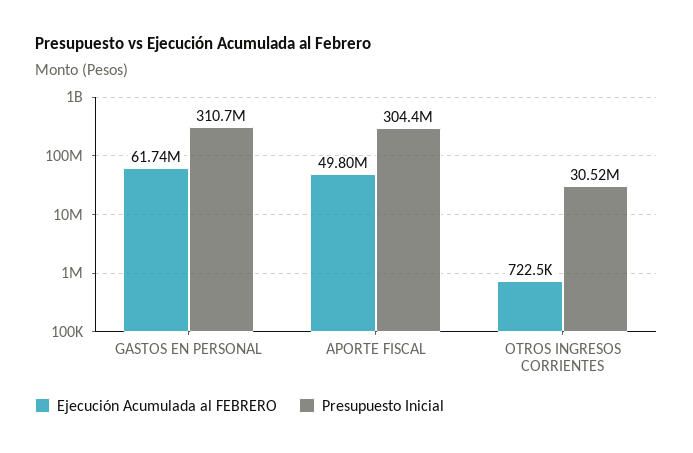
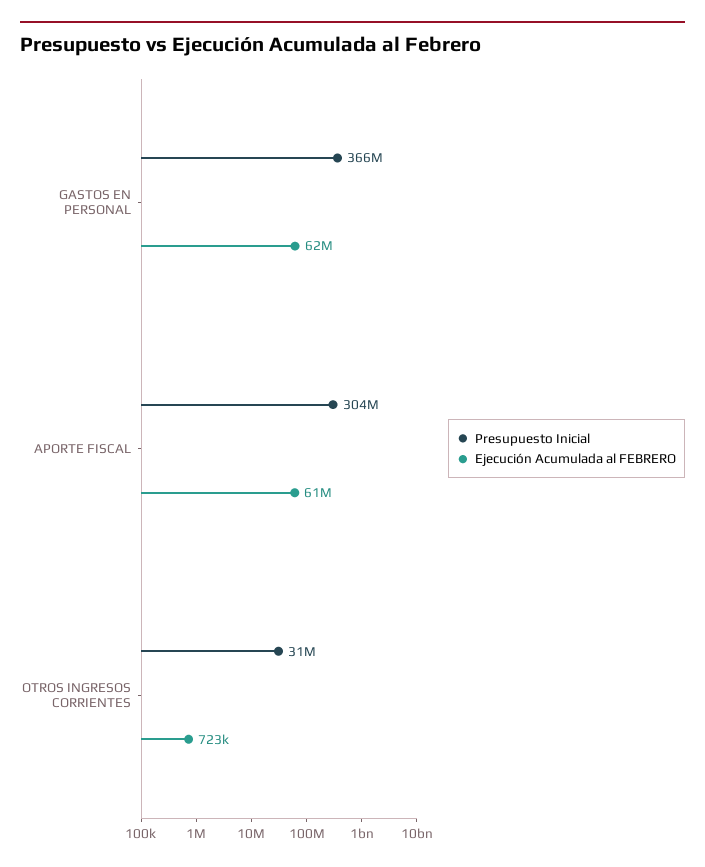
Presupuesto Inicial, GASTOS EN PERSONAL: 310700000 -> 366000000
Ejecución Acumulada al FEBRERO, APORTE FISCAL: 49800000 -> 61000000

